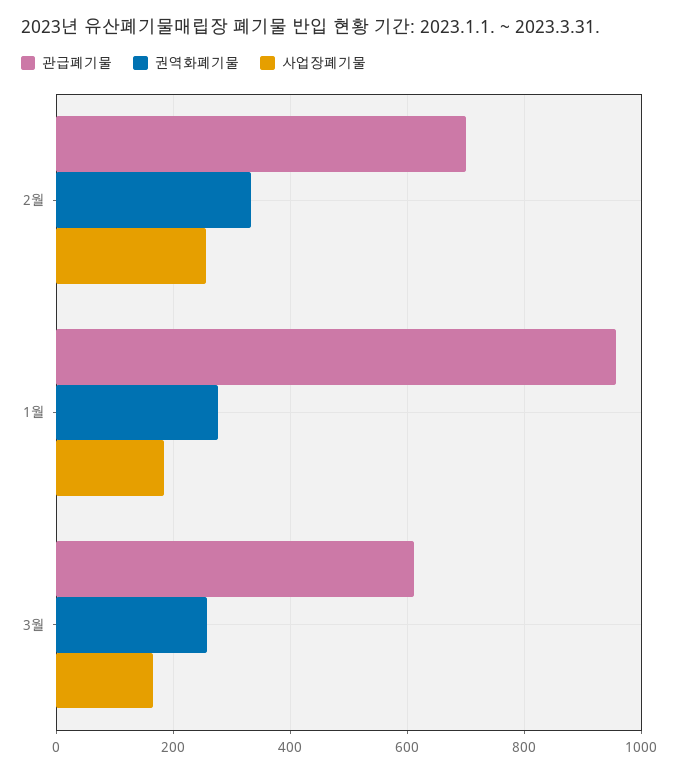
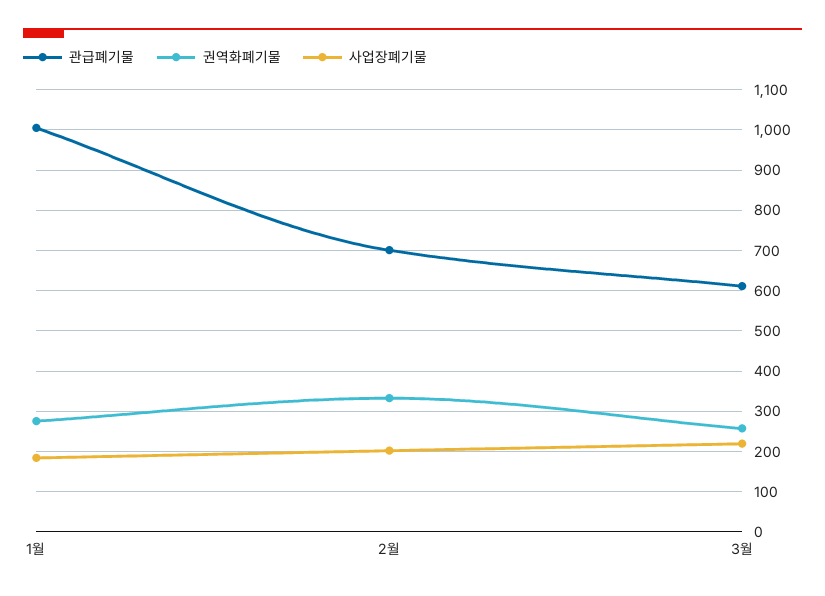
사업장폐기물, 2월: 260 -> 200
관급폐기물, 1월: 960 -> 1000
사업장폐기물, 3월: 160 -> 220

